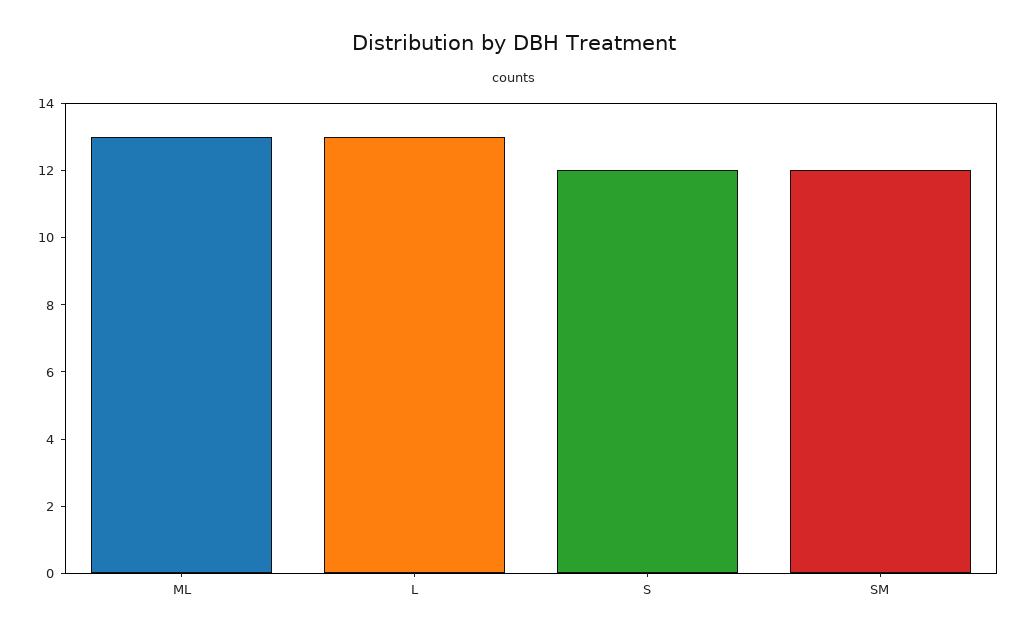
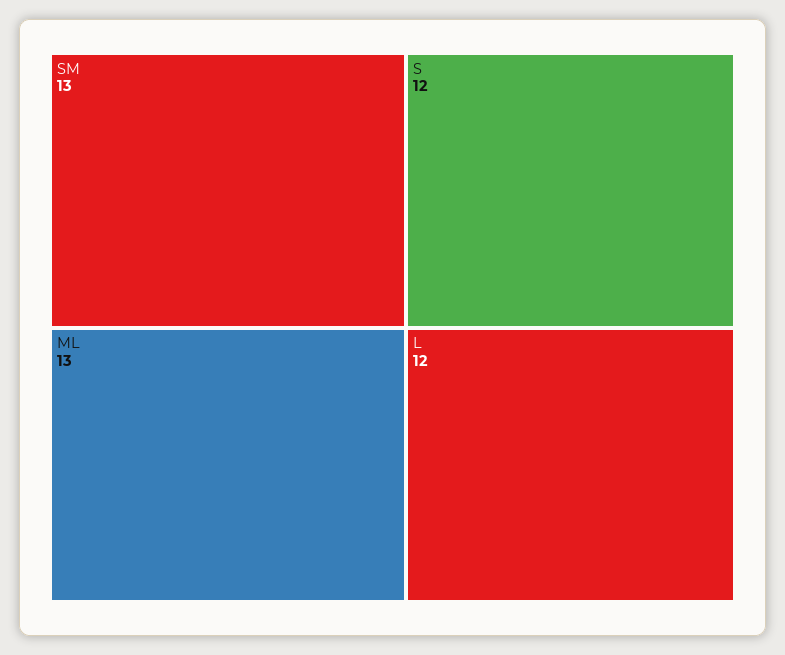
L: 13 -> 12
SM: 12 -> 13

